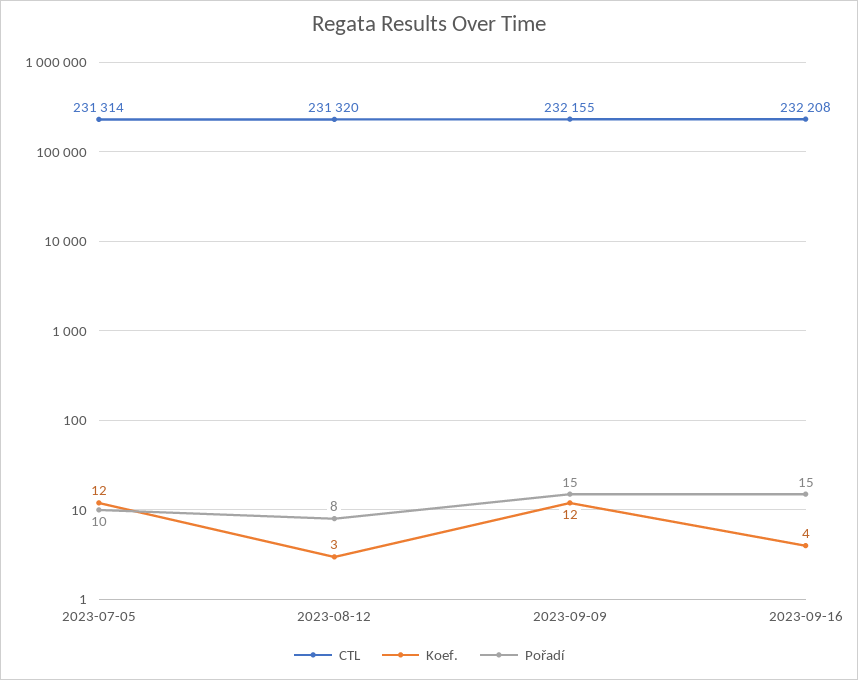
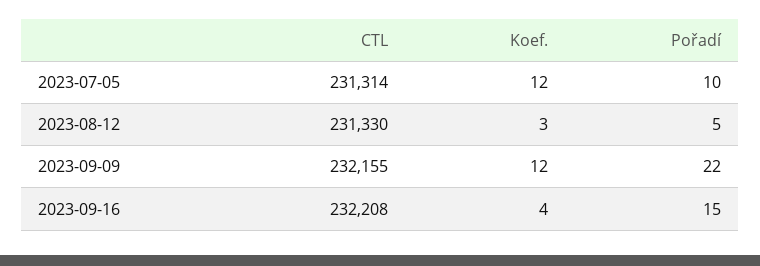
CTL, 2023-08-12: 231320 -> 231330
Pořadí, 2023-08-12: 8 -> 5
Pořadí, 2023-09-09: 15 -> 22

